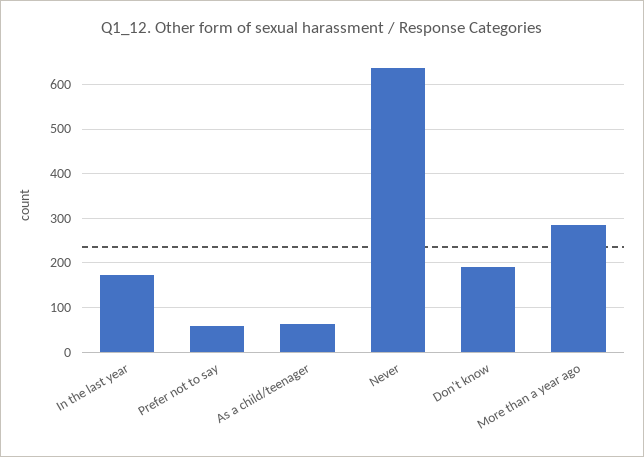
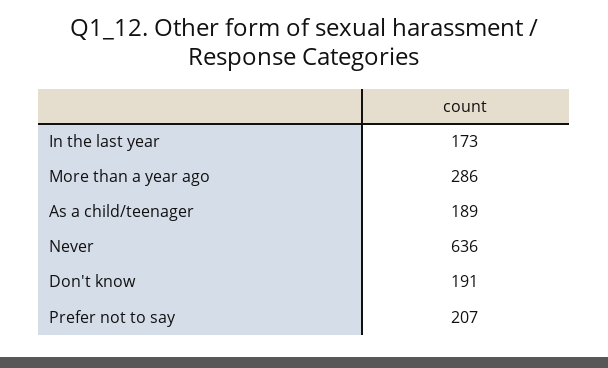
Prefer not to say: 60 -> 207
As a child/teenager: 60 -> 189

